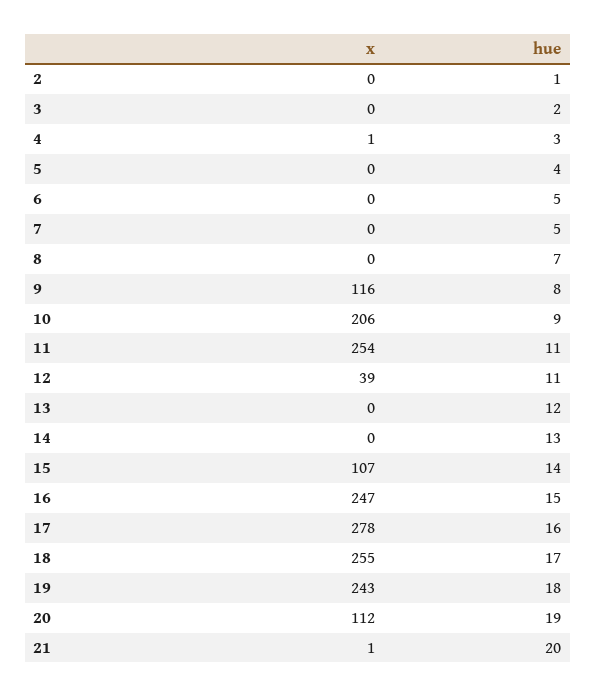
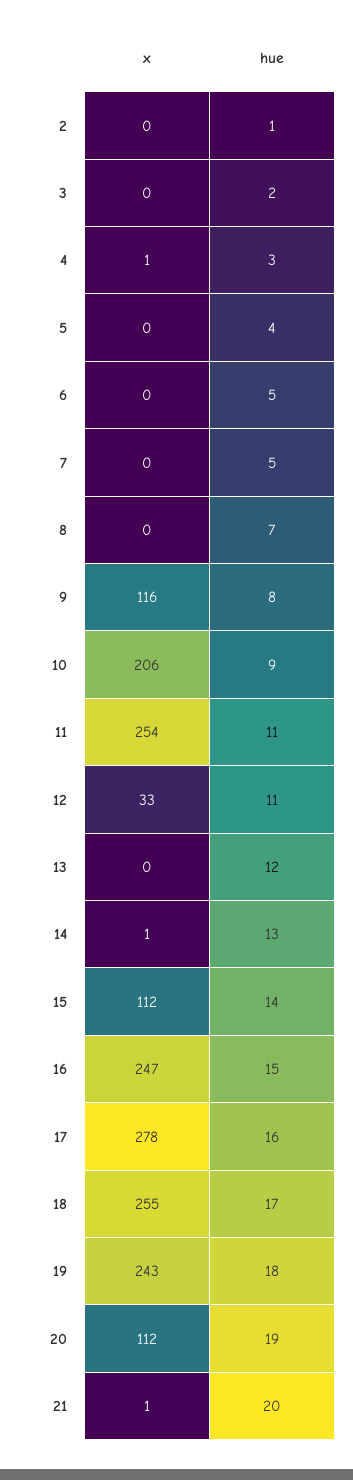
x, 12: 39 -> 33
x, 14: 0 -> 1
x, 15: 107 -> 112

